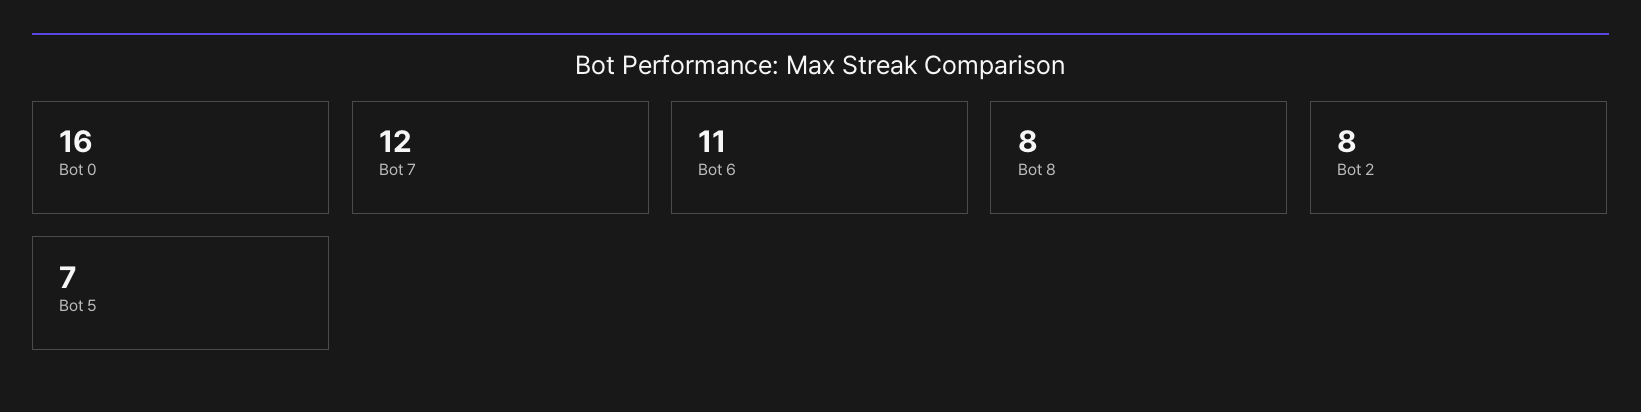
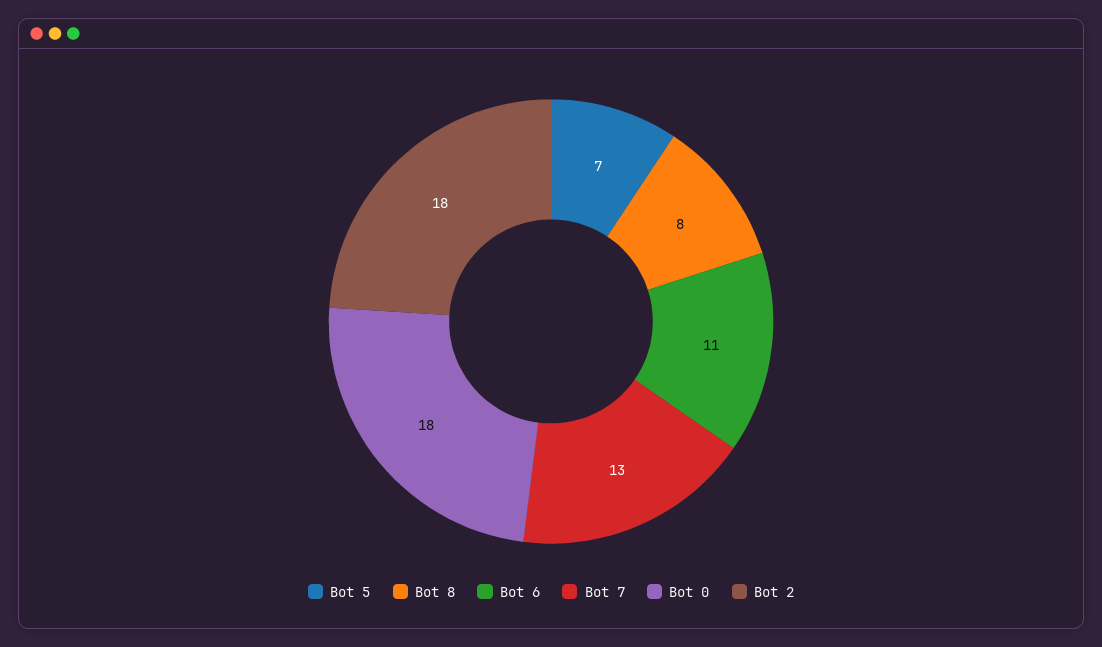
Bot 0: 16 -> 18
Bot 7: 12 -> 13
Bot 2: 8 -> 18

